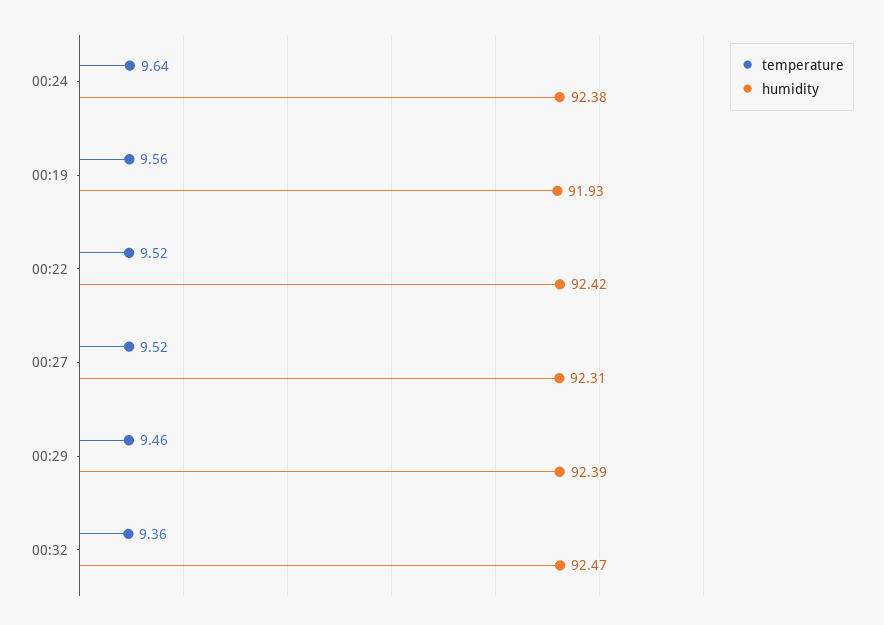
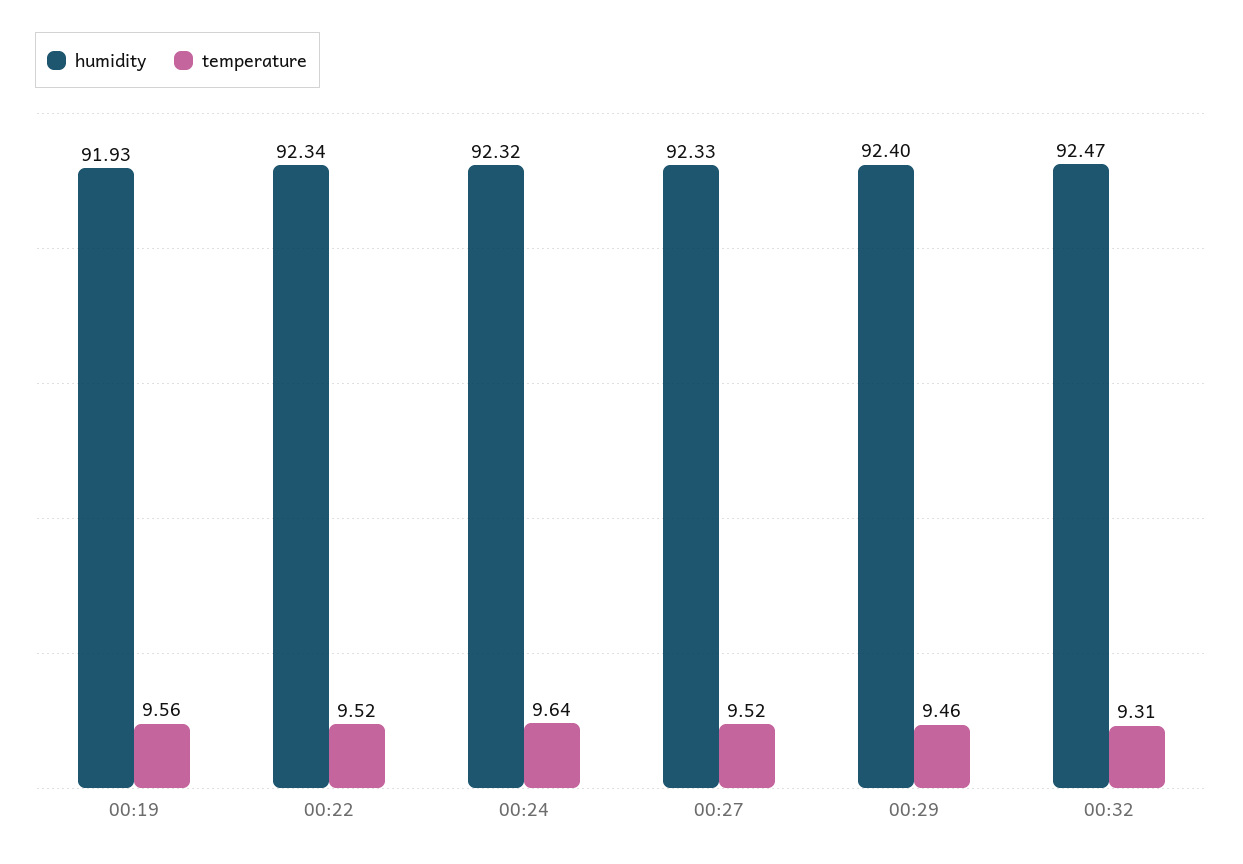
humidity, 00:24: 92.38 -> 92.32
humidity, 00:22: 92.42 -> 92.34
humidity, 00:27: 92.31 -> 92.33
humidity, 00:29: 92.39 -> 92.4
temperature, 00:32: 9.36 -> 9.31

